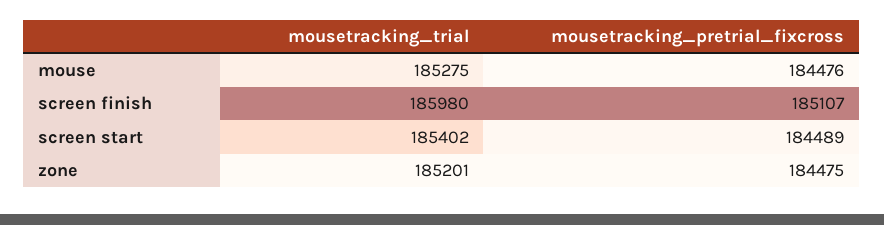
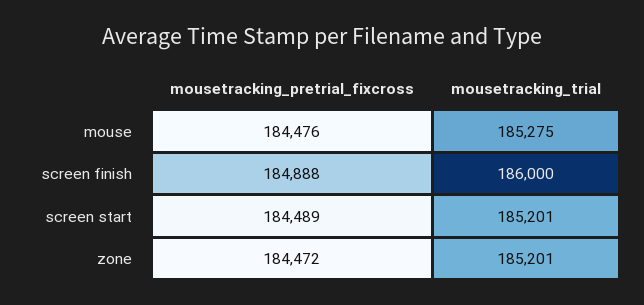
mousetracking_trial, screen finish: 185980 -> 186000
mousetracking_pretrial_fixcross, screen finish: 185107 -> 184888
mousetracking_trial, screen start: 185402 -> 185201
mousetracking_pretrial_fixcross, zone: 184475 -> 184472

